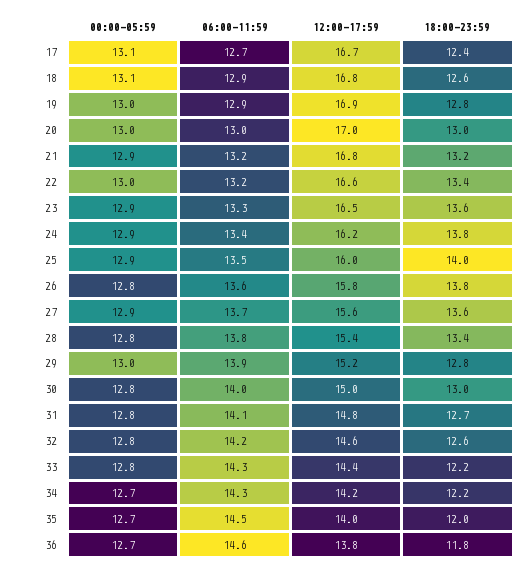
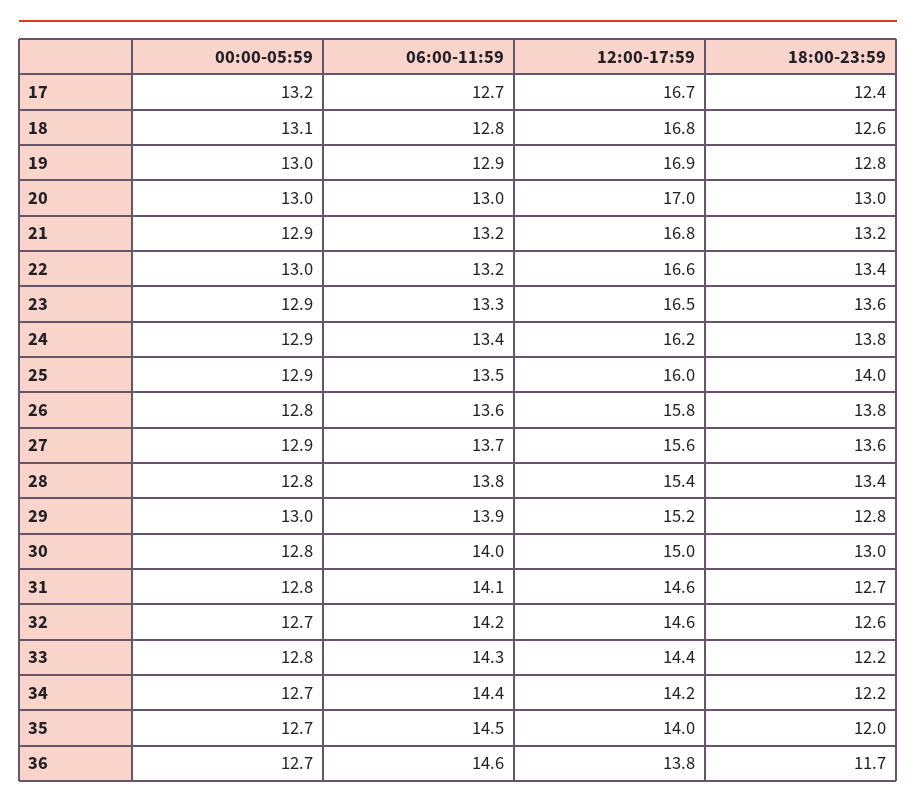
00:00-05:59, 17: 13.1 -> 13.2
06:00-11:59, 18: 12.9 -> 12.8
12:00-17:59, 31: 14.8 -> 14.6
00:00-05:59, 32: 12.8 -> 12.7
06:00-11:59, 34: 14.3 -> 14.4
18:00-23:59, 36: 11.8 -> 11.7

